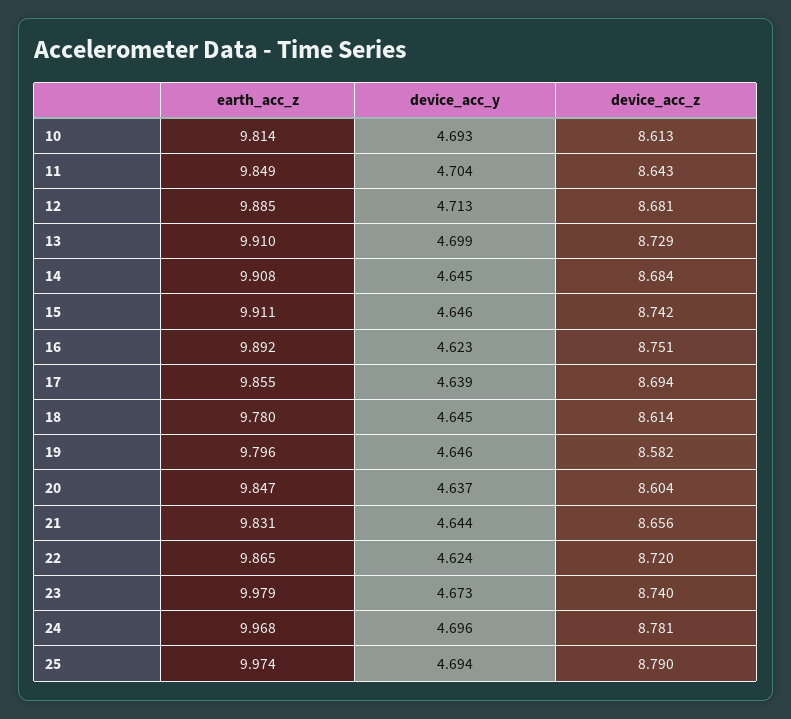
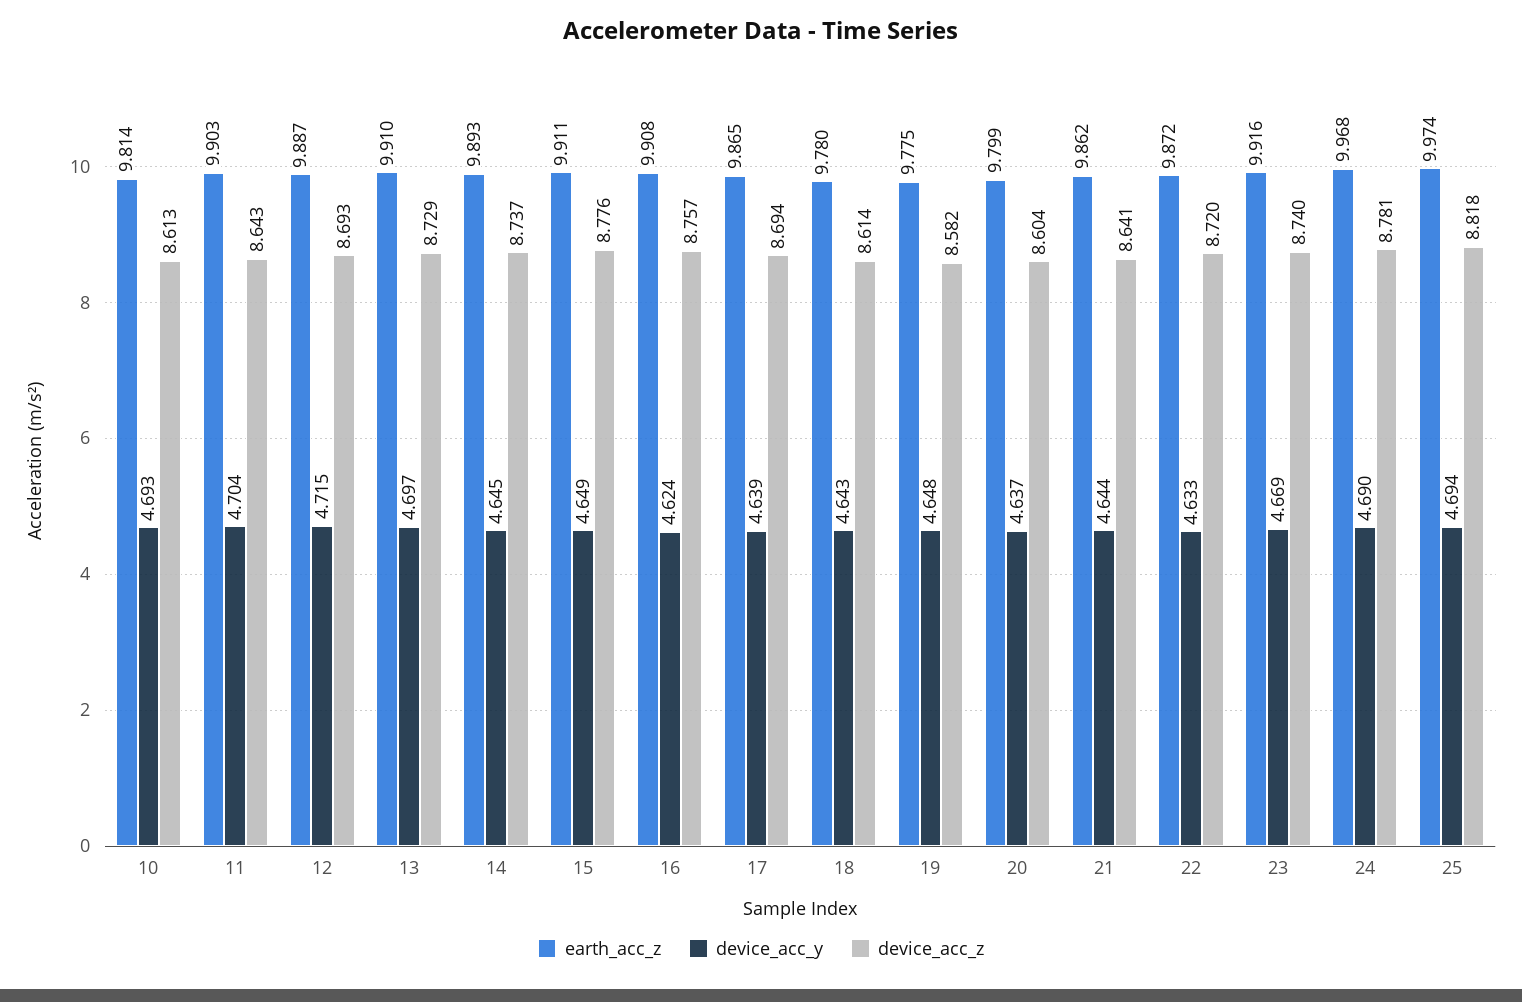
earth_acc_z, 11: 9.849 -> 9.903
earth_acc_z, 12: 9.885 -> 9.887
device_acc_y, 12: 4.713 -> 4.715
device_acc_z, 12: 8.681 -> 8.693
device_acc_y, 13: 4.699 -> 4.697
earth_acc_z, 14: 9.908 -> 9.893
device_acc_z, 14: 8.684 -> 8.737
device_acc_y, 15: 4.646 -> 4.649
device_acc_z, 15: 8.742 -> 8.776
earth_acc_z, 16: 9.892 -> 9.908
device_acc_y, 16: 4.623 -> 4.624
device_acc_z, 16: 8.751 -> 8.757
earth_acc_z, 17: 9.855 -> 9.865
device_acc_y, 18: 4.645 -> 4.643
earth_acc_z, 19: 9.796 -> 9.775
device_acc_y, 19: 4.646 -> 4.648
earth_acc_z, 20: 9.847 -> 9.799
earth_acc_z, 21: 9.831 -> 9.862
device_acc_z, 21: 8.656 -> 8.641
earth_acc_z, 22: 9.865 -> 9.872
device_acc_y, 22: 4.624 -> 4.633
earth_acc_z, 23: 9.979 -> 9.916
device_acc_y, 23: 4.673 -> 4.669
device_acc_y, 24: 4.696 -> 4.69
device_acc_z, 25: 8.79 -> 8.818

